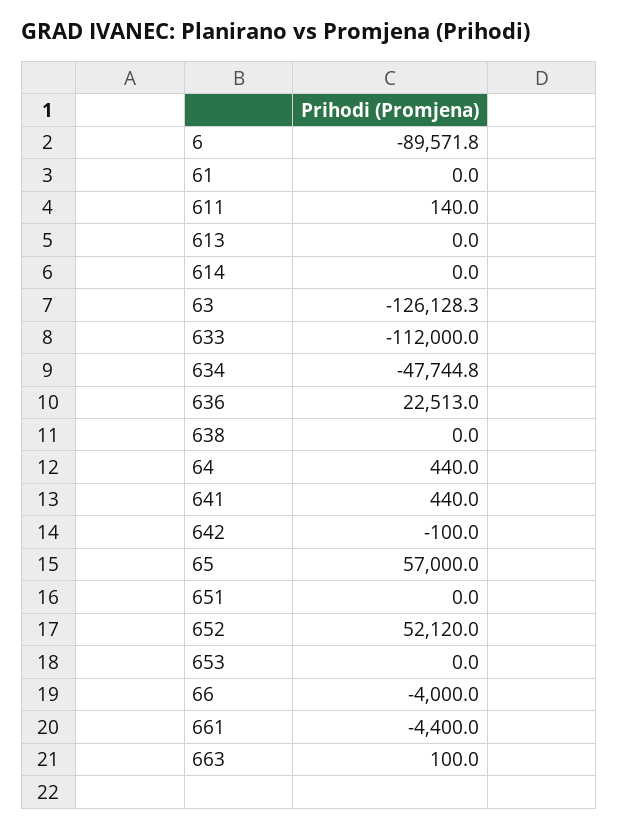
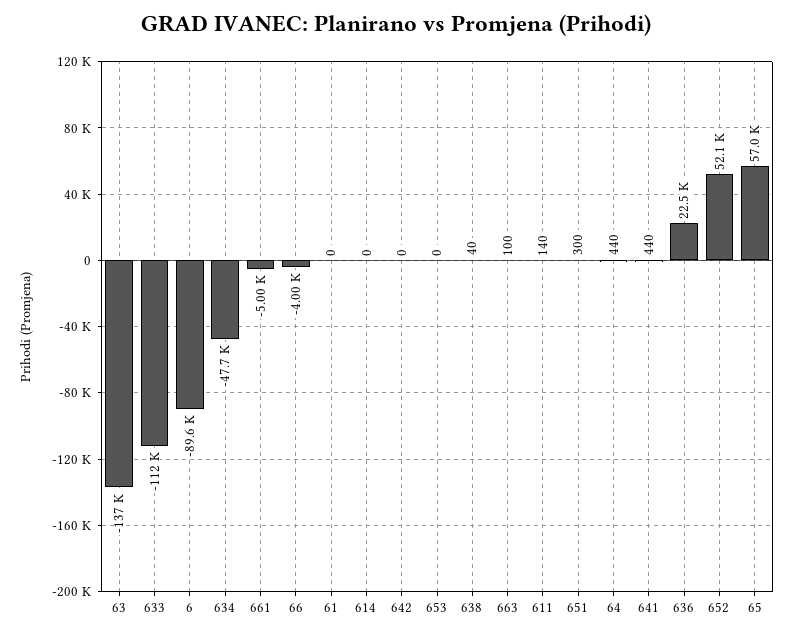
613: 0 -> none
63: -126128.3 -> -137000
638: 0 -> 40
642: -100 -> 0
651: 0 -> 300
661: -4400 -> -5000

